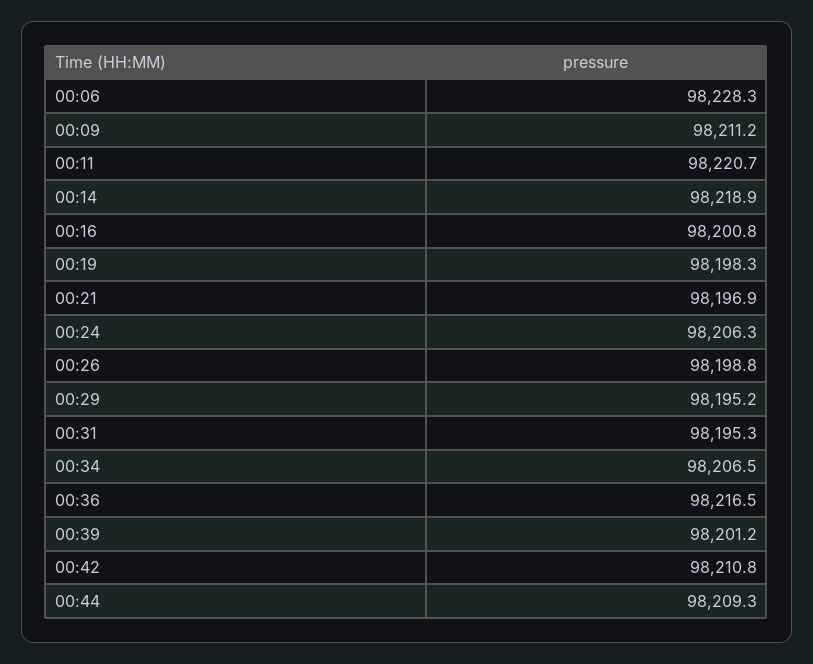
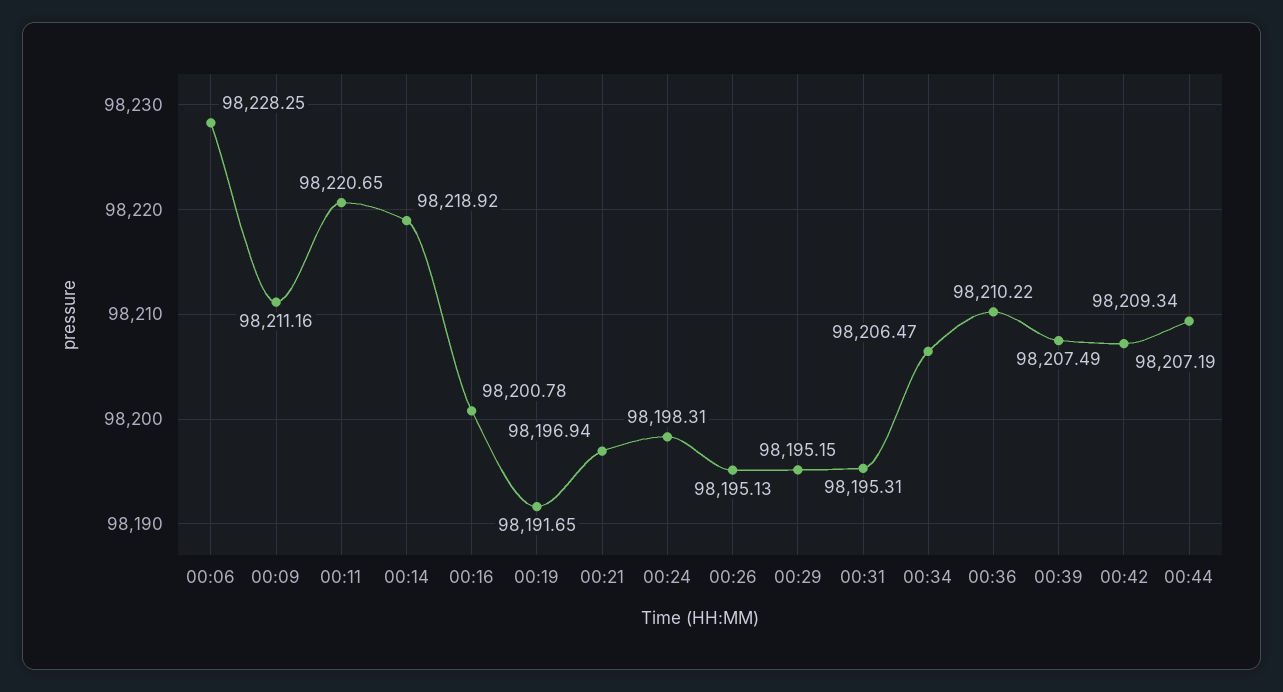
00:19: 98198.3 -> 98191.65
00:24: 98206.3 -> 98198.31
00:26: 98198.8 -> 98195.13
00:36: 98216.5 -> 98210.22
00:39: 98201.2 -> 98207.49
00:42: 98210.8 -> 98207.19

